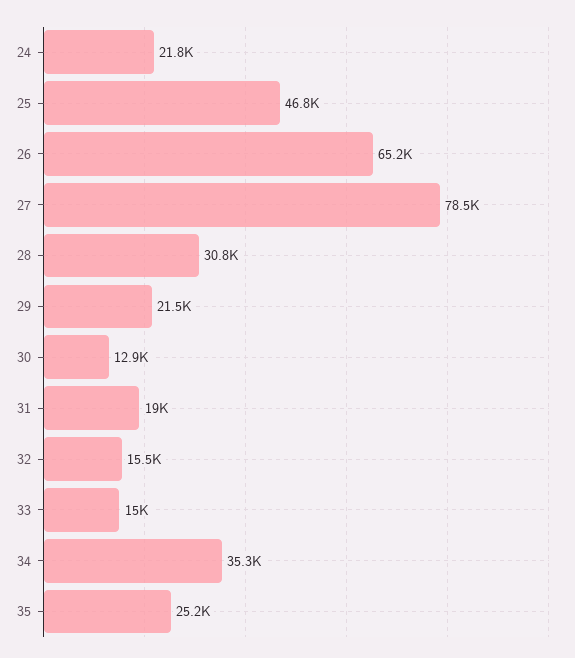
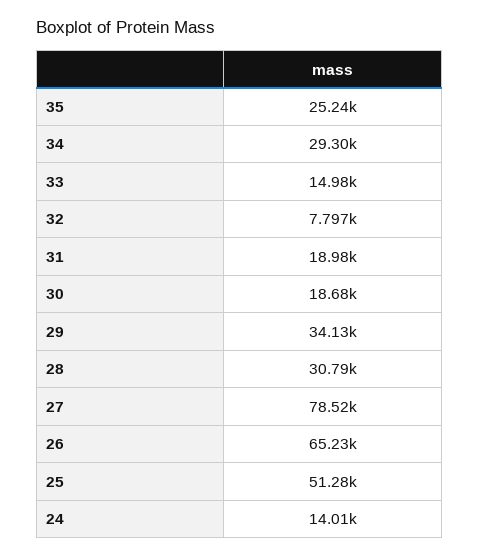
24: 21800 -> 14010
25: 46800 -> 51280
29: 21500 -> 34130
30: 12900 -> 18680
32: 15500 -> 7797
34: 35300 -> 29300

